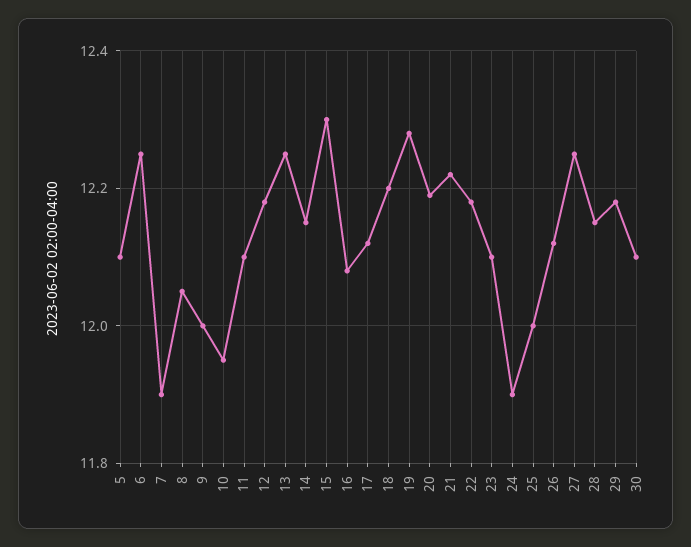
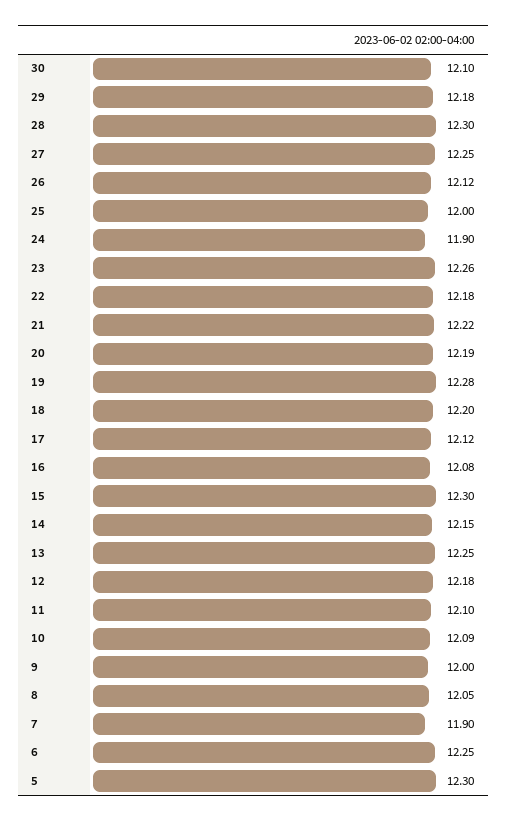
5: 12.1 -> 12.3
10: 11.95 -> 12.09
23: 12.1 -> 12.26
28: 12.15 -> 12.3

